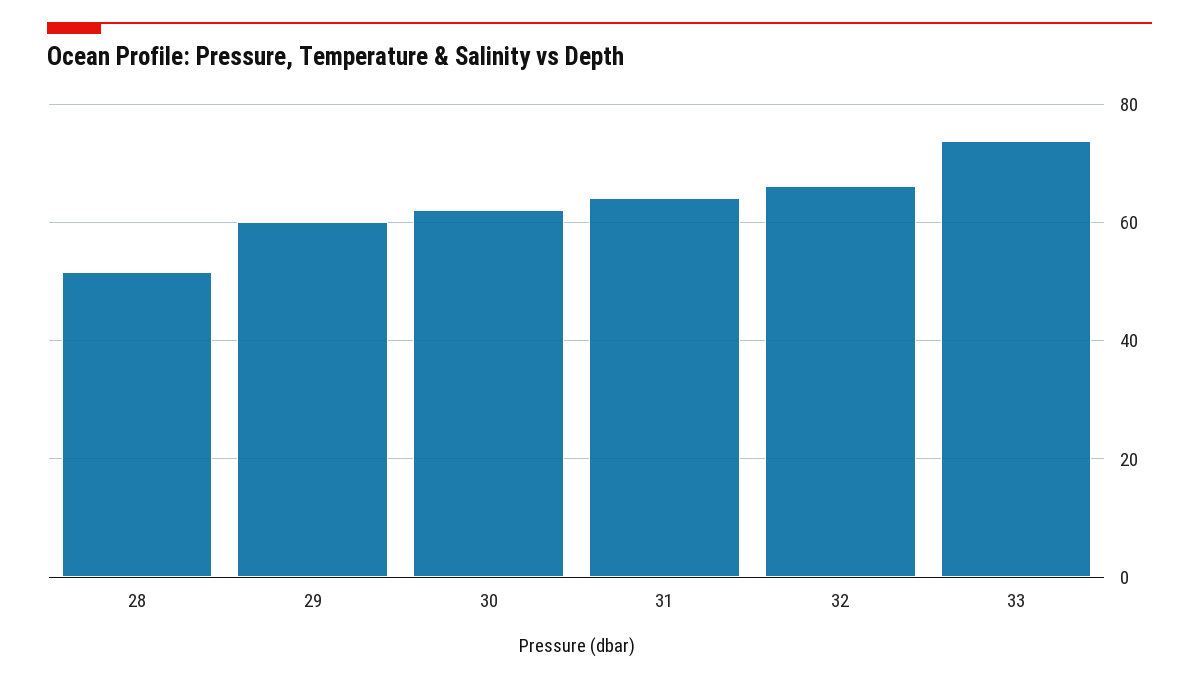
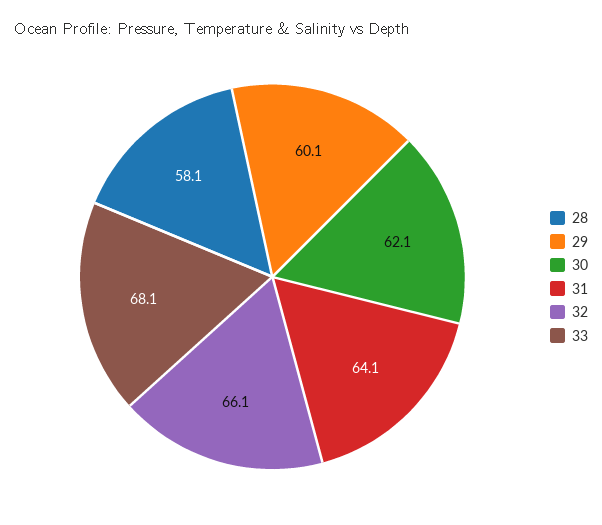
28: 52 -> 58.1
33: 74 -> 68.1

